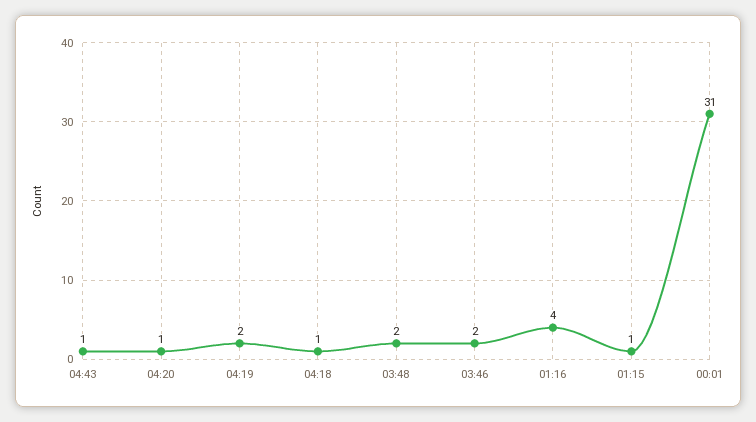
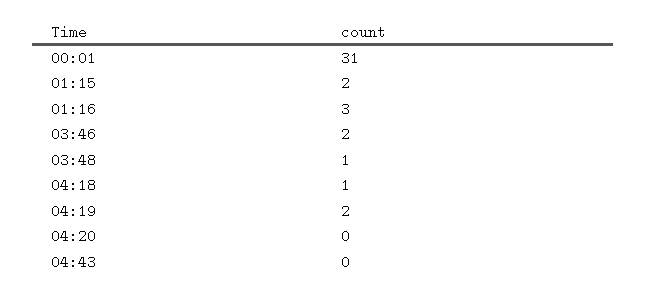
04:43: 1 -> 0
04:20: 1 -> 0
03:48: 2 -> 1
01:16: 4 -> 3
01:15: 1 -> 2

